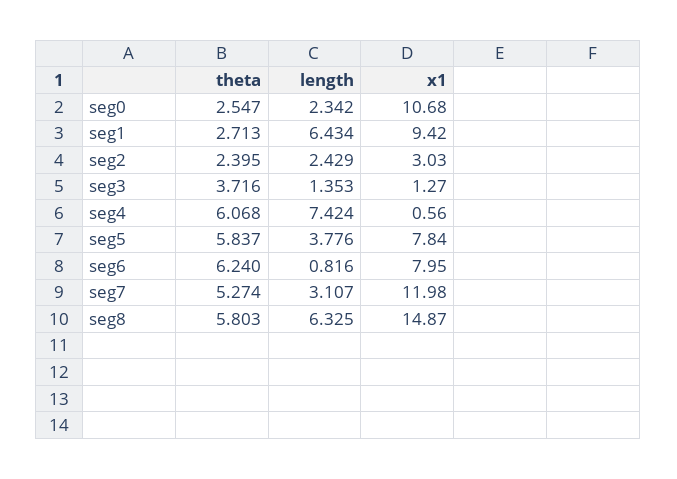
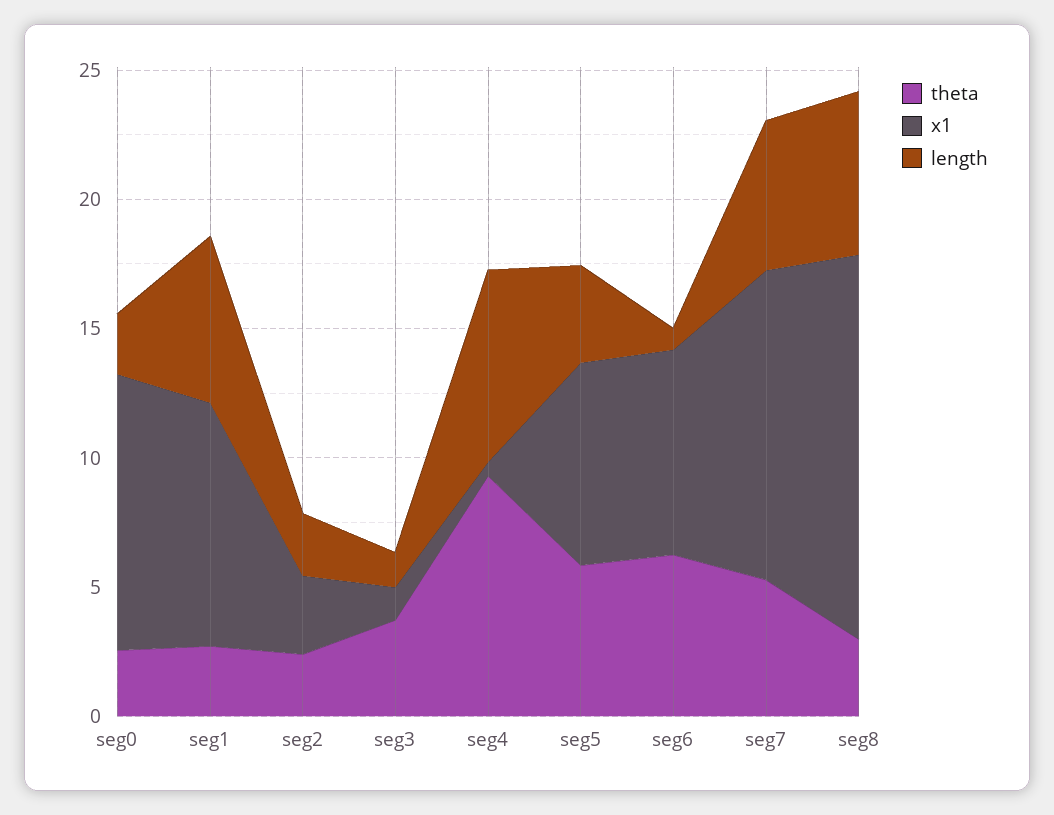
theta, seg4: 6.068 -> 9
length, seg7: 3.107 -> 6
theta, seg8: 5.803 -> 3

